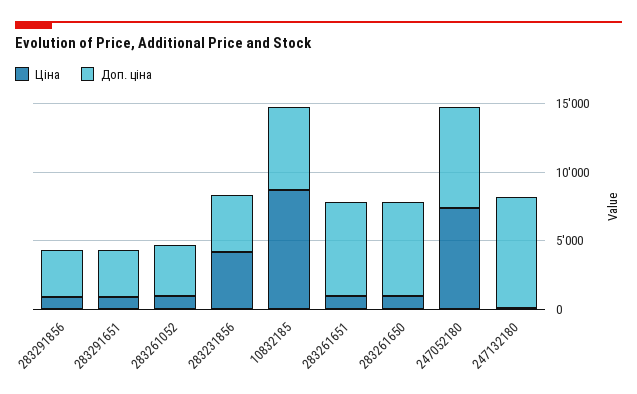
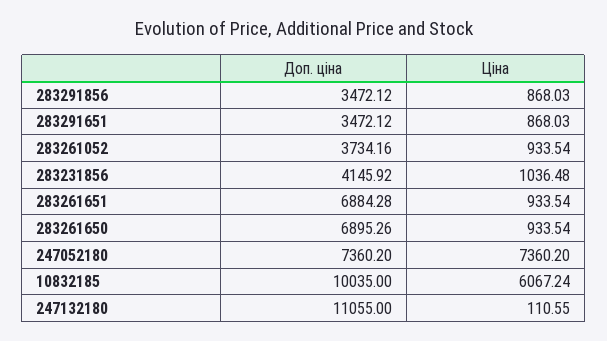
Ціна, 283231856: 4000 -> 1036.48
Ціна, 10832185: 9000 -> 6067.24
Доп. ціна, 10832185: 6000 -> 10035
Доп. ціна, 247132180: 8000 -> 11055

